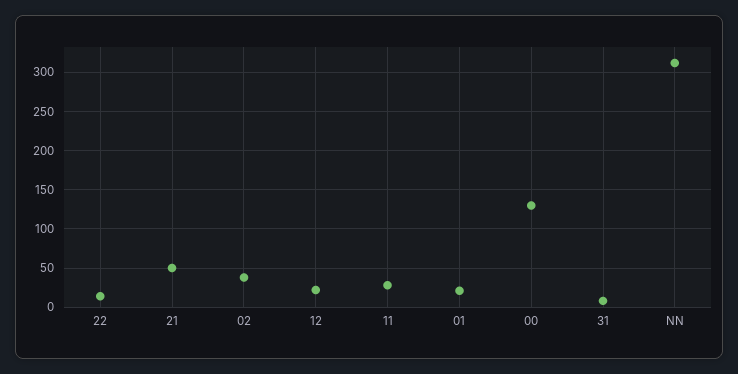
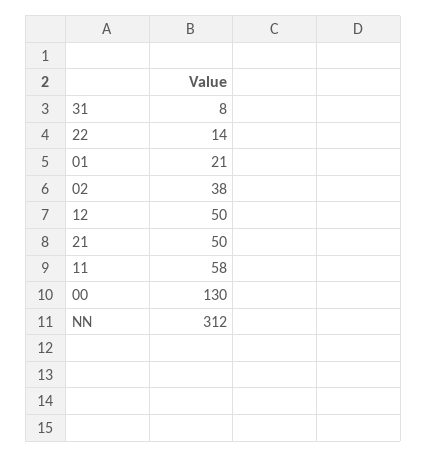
12: 20 -> 50
11: 30 -> 58

